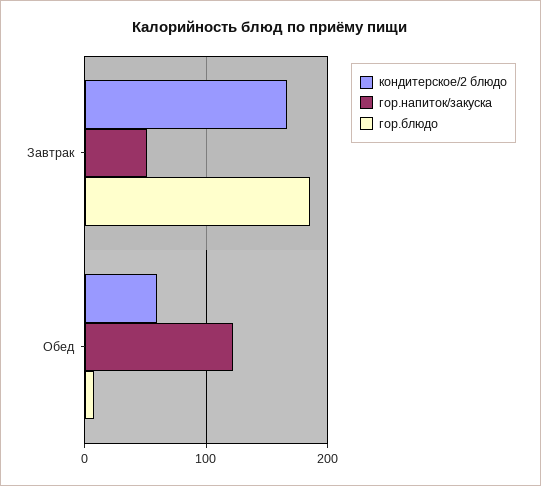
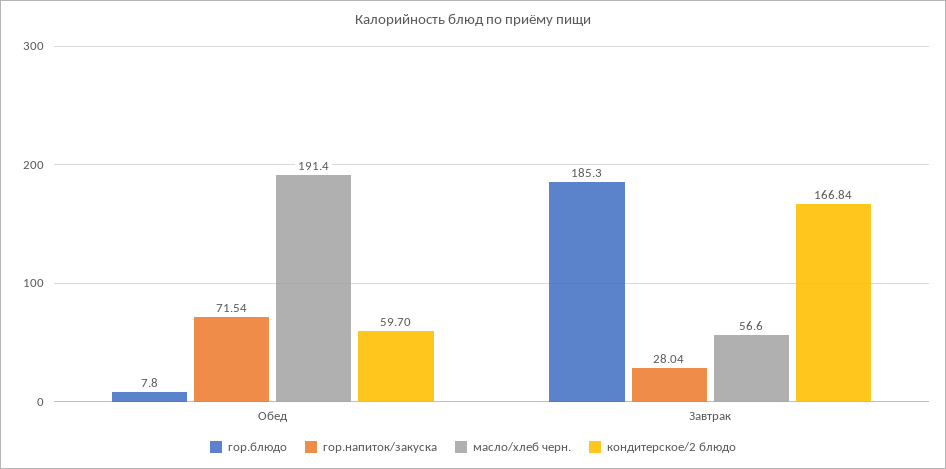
гор.напиток/закуска, Завтрак: 50 -> 28.04
гор.напиток/закуска, Обед: 120 -> 71.54
масло/хлеб черн., Обед: none -> 191.4
масло/хлеб черн., Завтрак: none -> 56.6

